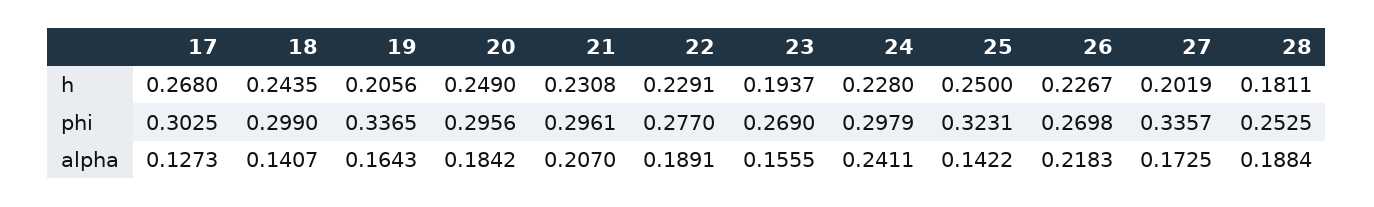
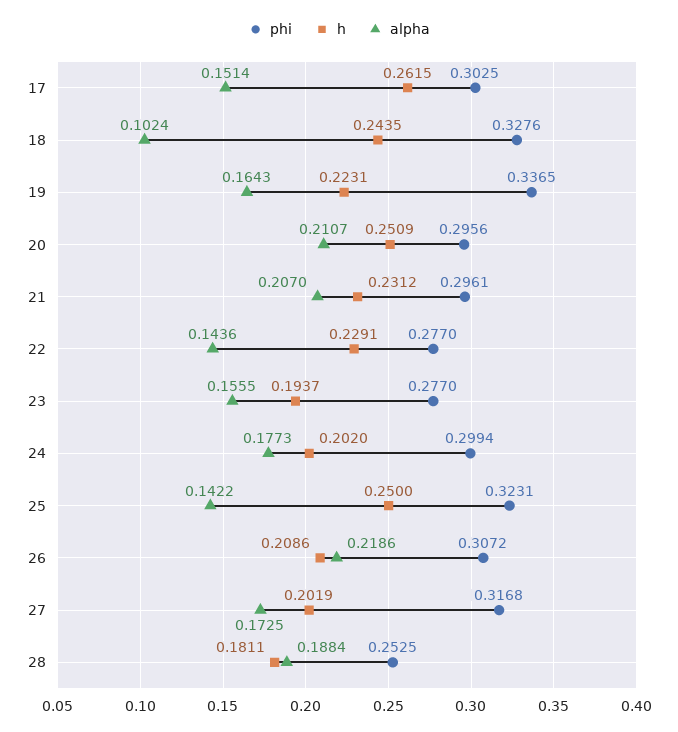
h, 17: 0.268 -> 0.2615
h, 19: 0.2056 -> 0.2231
h, 20: 0.249 -> 0.2509
h, 21: 0.2308 -> 0.2312
h, 24: 0.228 -> 0.202
h, 26: 0.2267 -> 0.2086
phi, 18: 0.299 -> 0.3276
phi, 23: 0.269 -> 0.277
phi, 24: 0.2979 -> 0.2994
phi, 26: 0.2698 -> 0.3072
phi, 27: 0.3357 -> 0.3168
alpha, 17: 0.1273 -> 0.1514
alpha, 18: 0.1407 -> 0.1024
alpha, 20: 0.1842 -> 0.2107
alpha, 22: 0.1891 -> 0.1436
alpha, 24: 0.2411 -> 0.1773
alpha, 26: 0.2183 -> 0.2186

